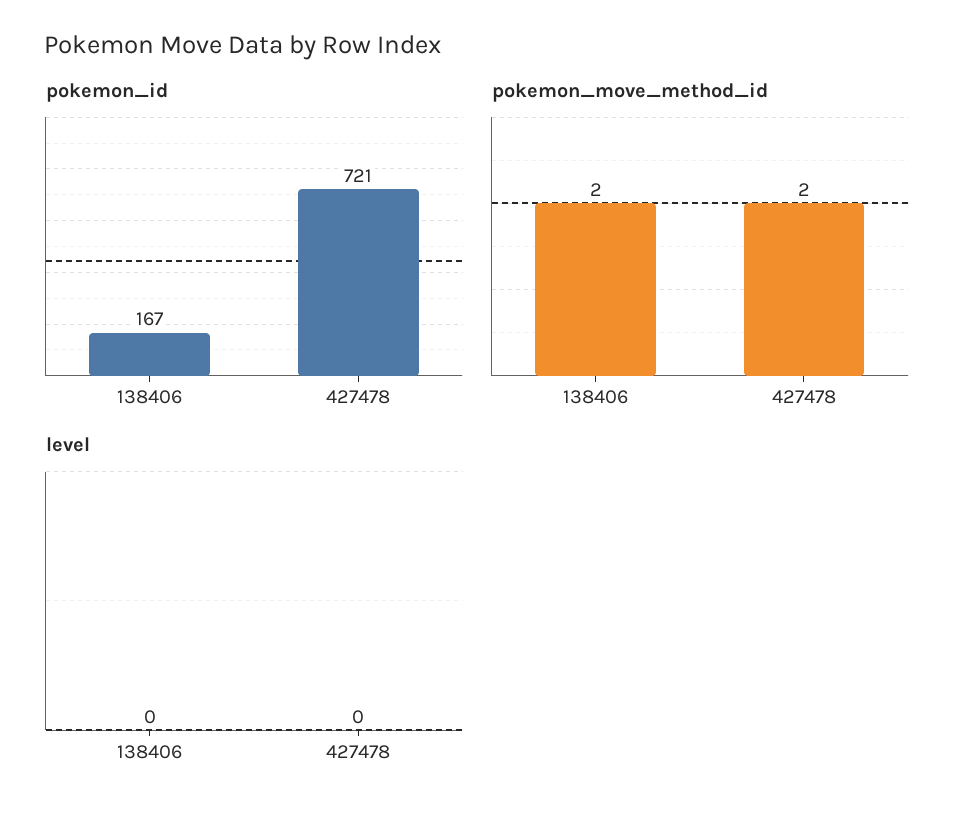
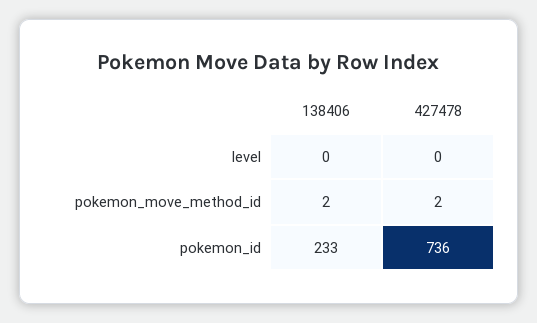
pokemon_id, 138406: 167 -> 233
pokemon_id, 427478: 721 -> 736

